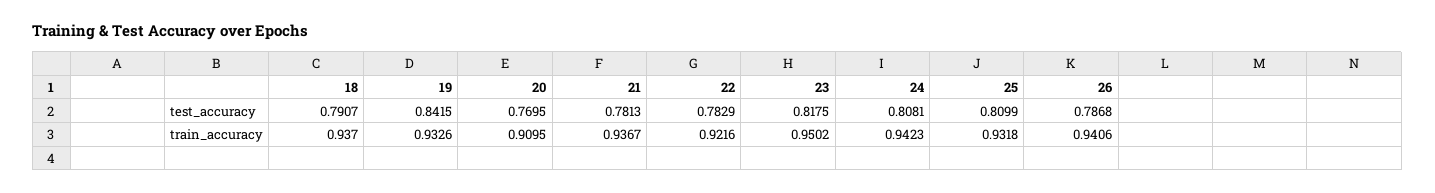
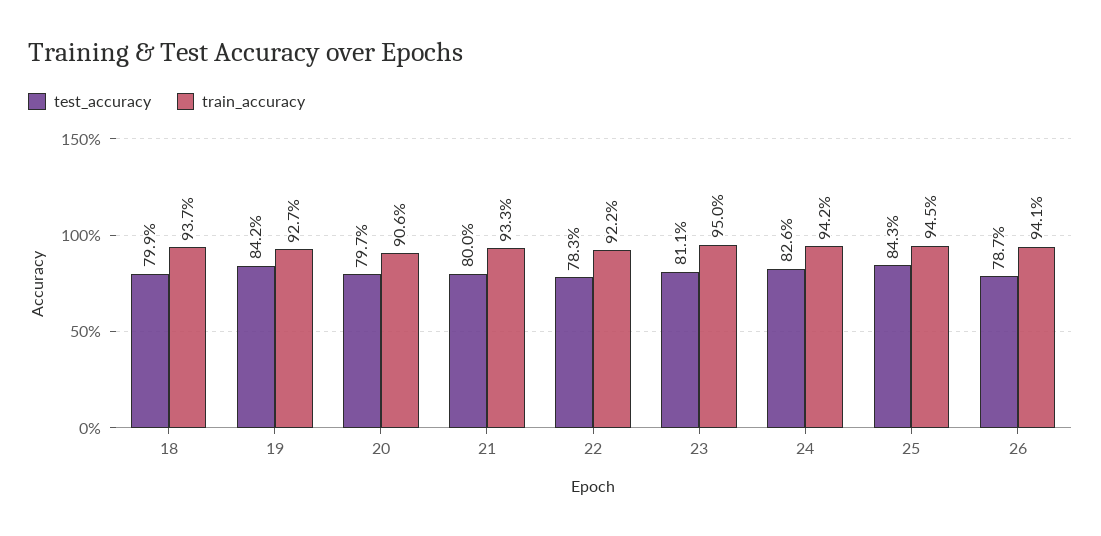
test_accuracy, 18: 0.7907 -> 0.799
test_accuracy, 20: 0.7695 -> 0.797
test_accuracy, 21: 0.7813 -> 0.8
test_accuracy, 23: 0.8175 -> 0.811
test_accuracy, 24: 0.8081 -> 0.826
test_accuracy, 25: 0.8099 -> 0.843
train_accuracy, 19: 0.9326 -> 0.927
train_accuracy, 20: 0.9095 -> 0.906
train_accuracy, 21: 0.9367 -> 0.933
train_accuracy, 25: 0.9318 -> 0.945

